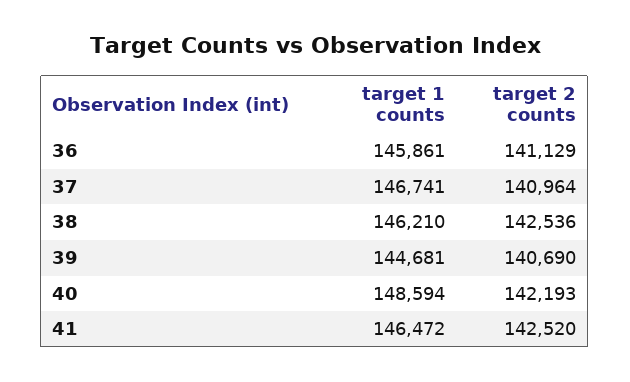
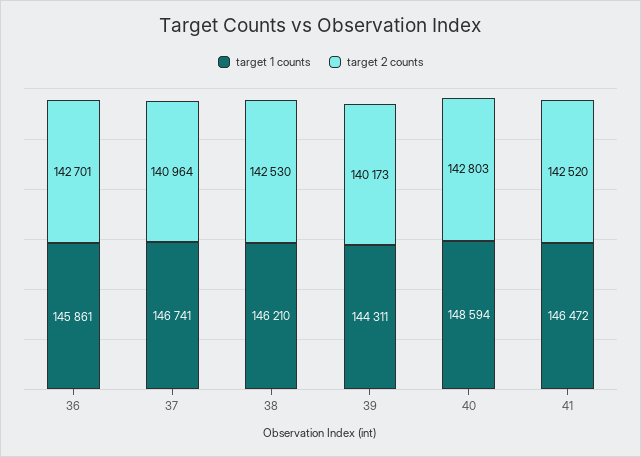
target 2 counts, 36: 141129 -> 142701
target 2 counts, 38: 142536 -> 142530
target 1 counts, 39: 144681 -> 144311
target 2 counts, 39: 140690 -> 140173
target 2 counts, 40: 142193 -> 142803

